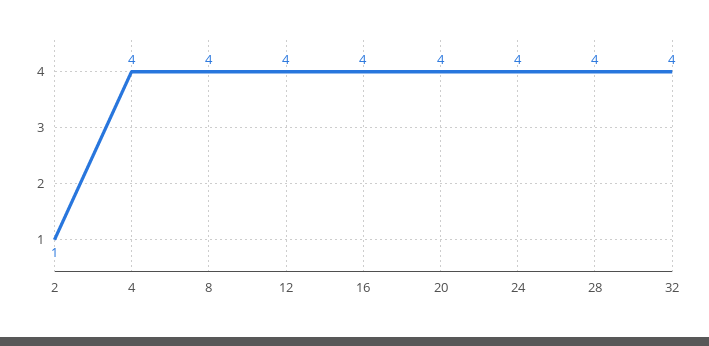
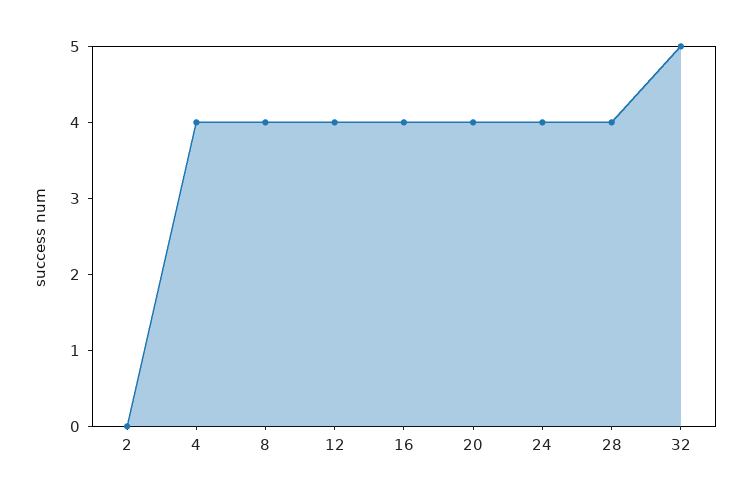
2: 1 -> 0
32: 4 -> 5

